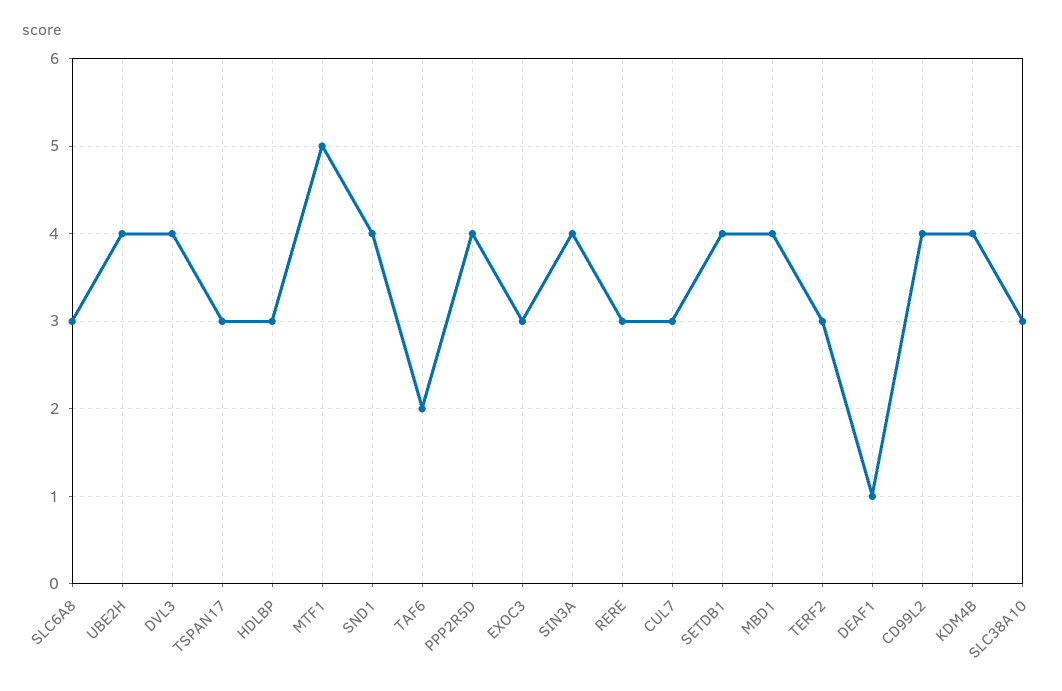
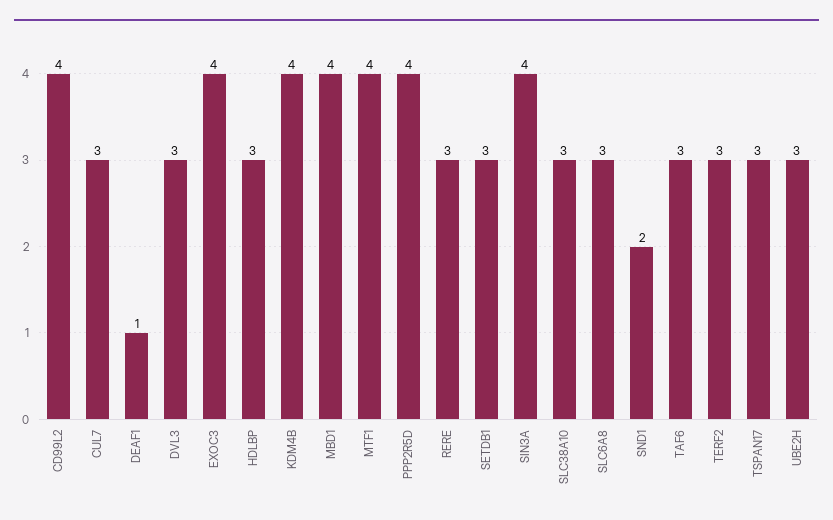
UBE2H: 4 -> 3
DVL3: 4 -> 3
MTF1: 5 -> 4
SND1: 4 -> 2
TAF6: 2 -> 3
EXOC3: 3 -> 4
SETDB1: 4 -> 3

